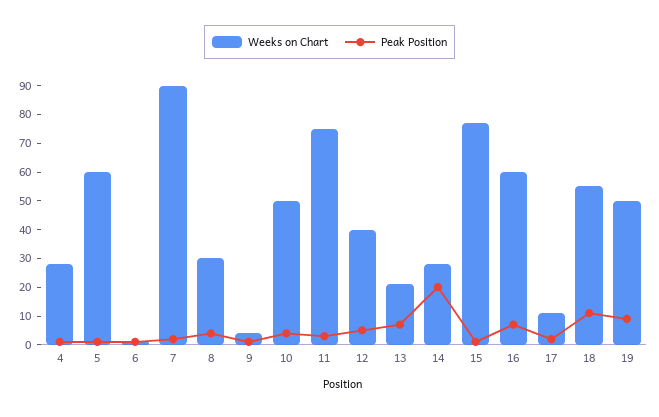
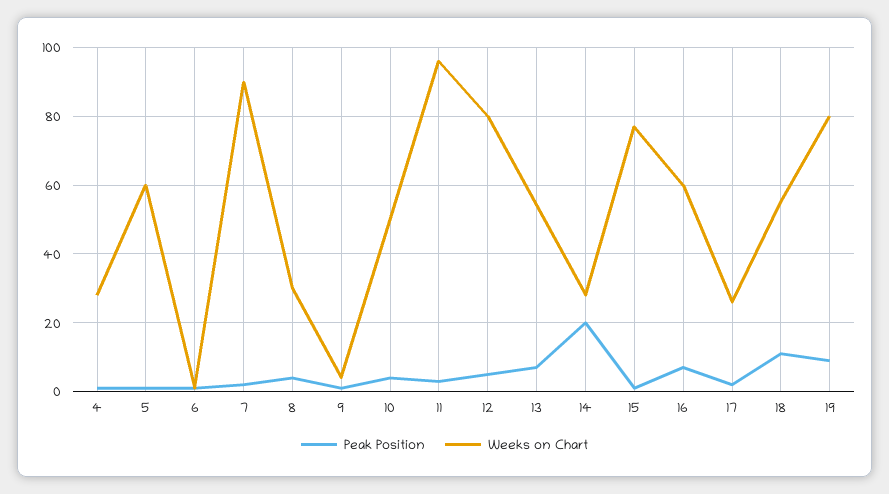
Weeks on Chart, 11: 75 -> 95
Weeks on Chart, 12: 40 -> 80
Weeks on Chart, 13: 20 -> 55
Weeks on Chart, 17: 10 -> 25
Weeks on Chart, 19: 50 -> 80

